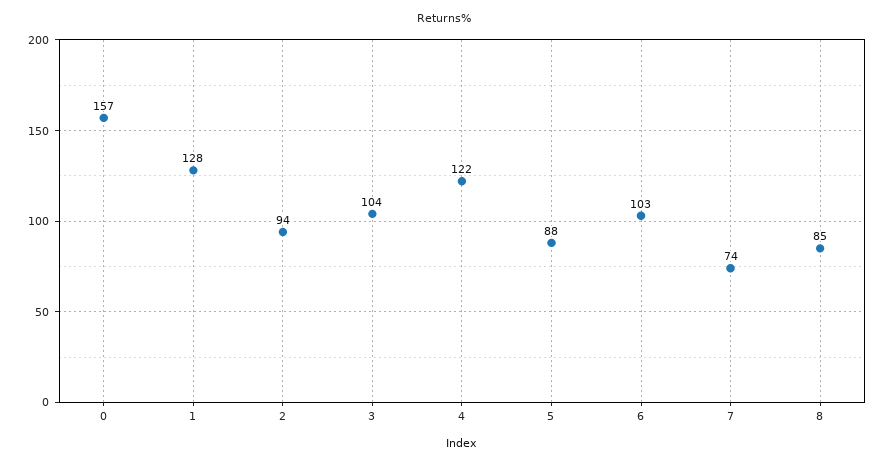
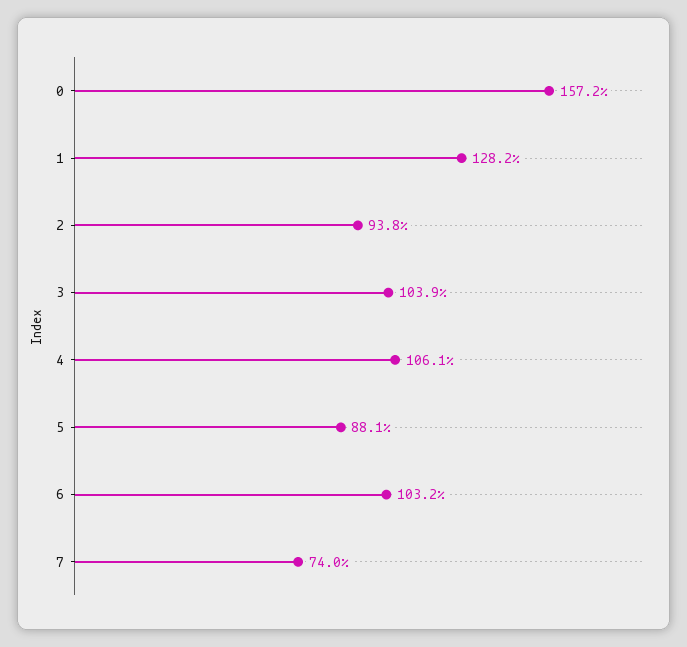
4: 122 -> 106.1
8: 85 -> none

